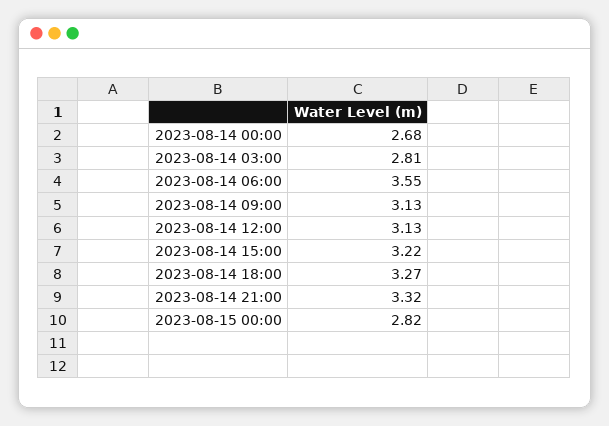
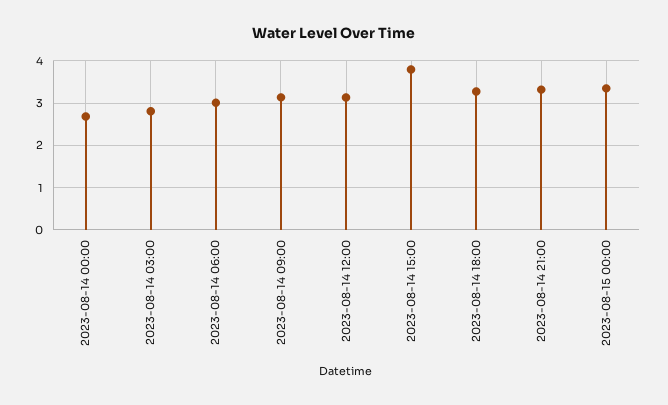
2023-08-14 06:00: 3.55 -> 3
2023-08-14 15:00: 3.22 -> 3.8
2023-08-15 00:00: 2.82 -> 3.4

